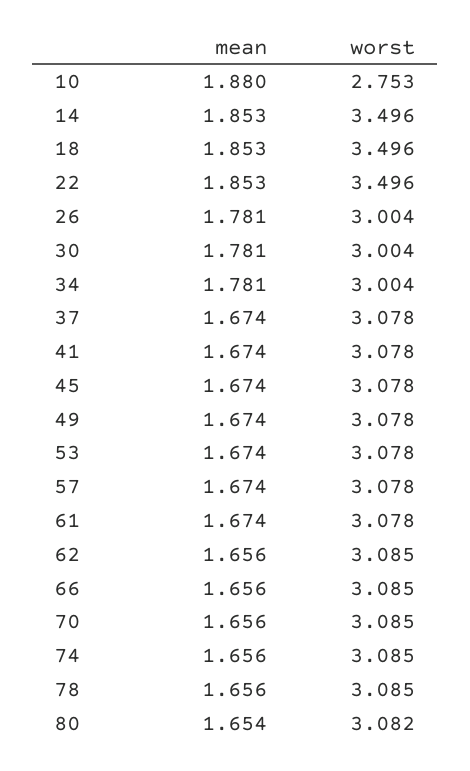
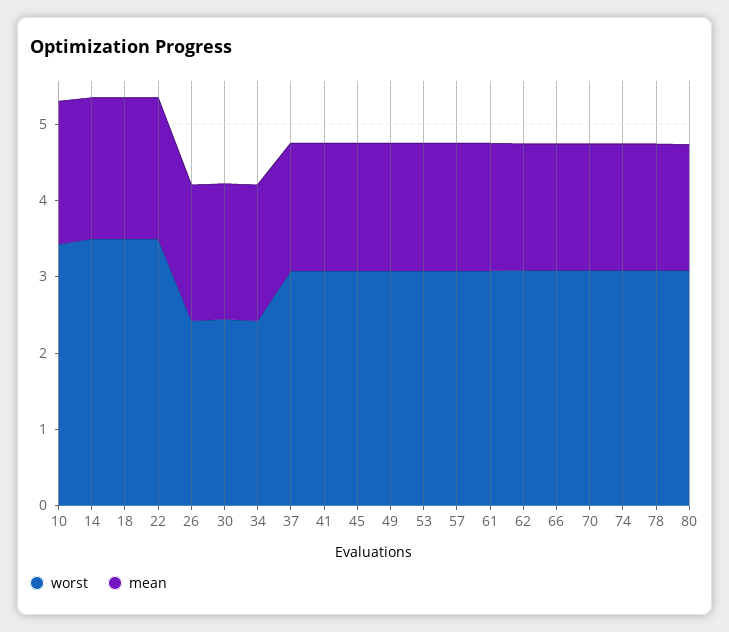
worst, 10: 2.753 -> 3.4
worst, 26: 3.004 -> 2.4
worst, 30: 3.004 -> 2.4
worst, 34: 3.004 -> 2.4

